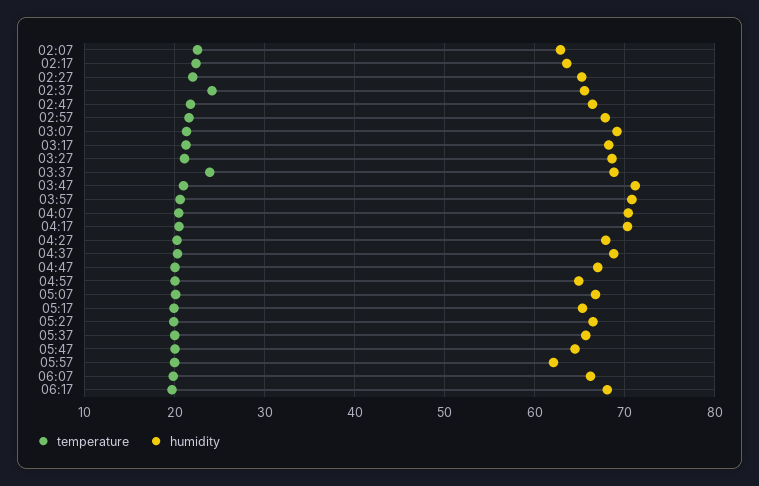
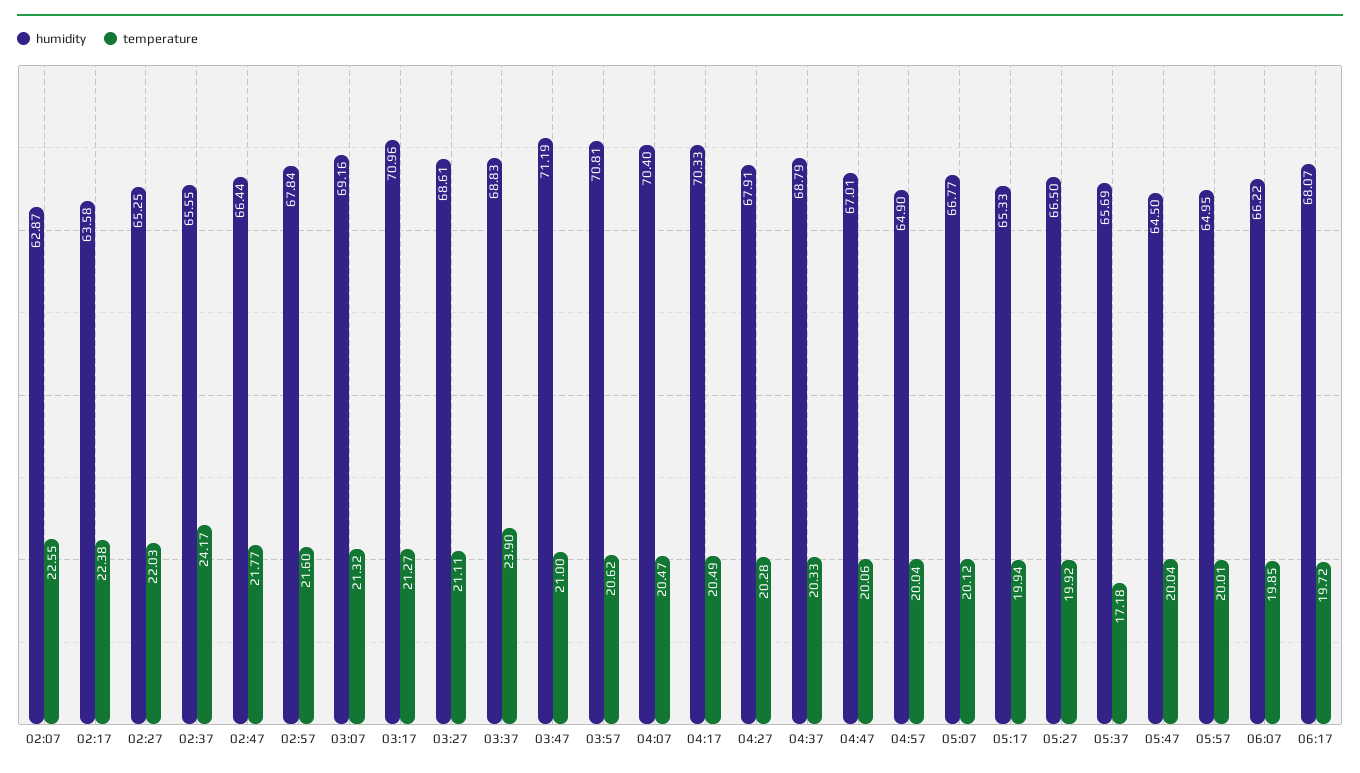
humidity, 03:17: 68 -> 70.96
temperature, 05:37: 20 -> 17.18
humidity, 05:57: 62 -> 64.95

